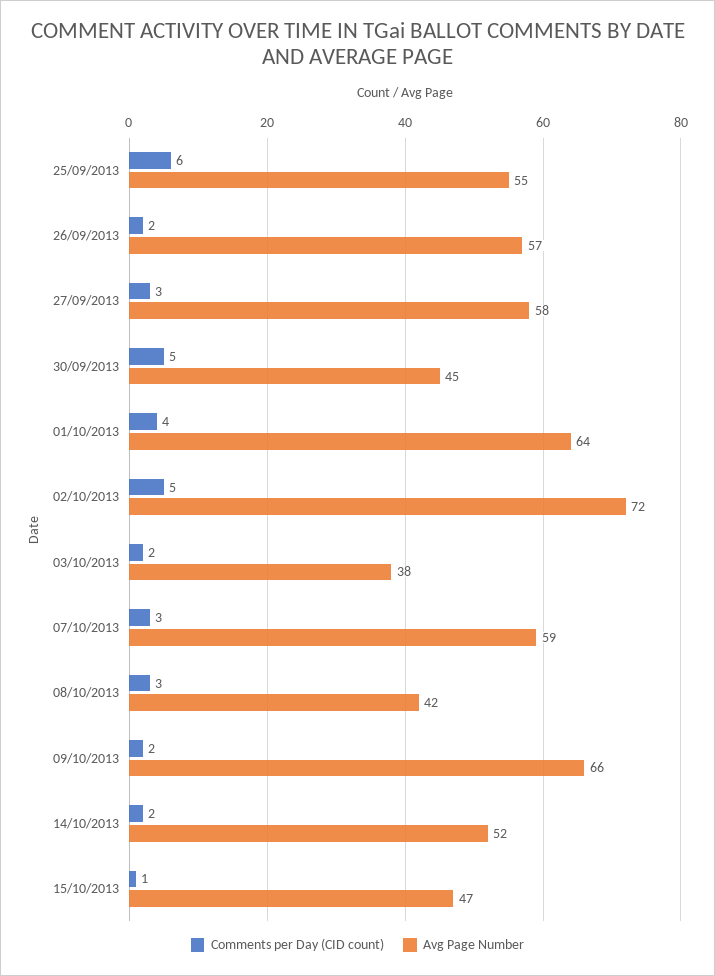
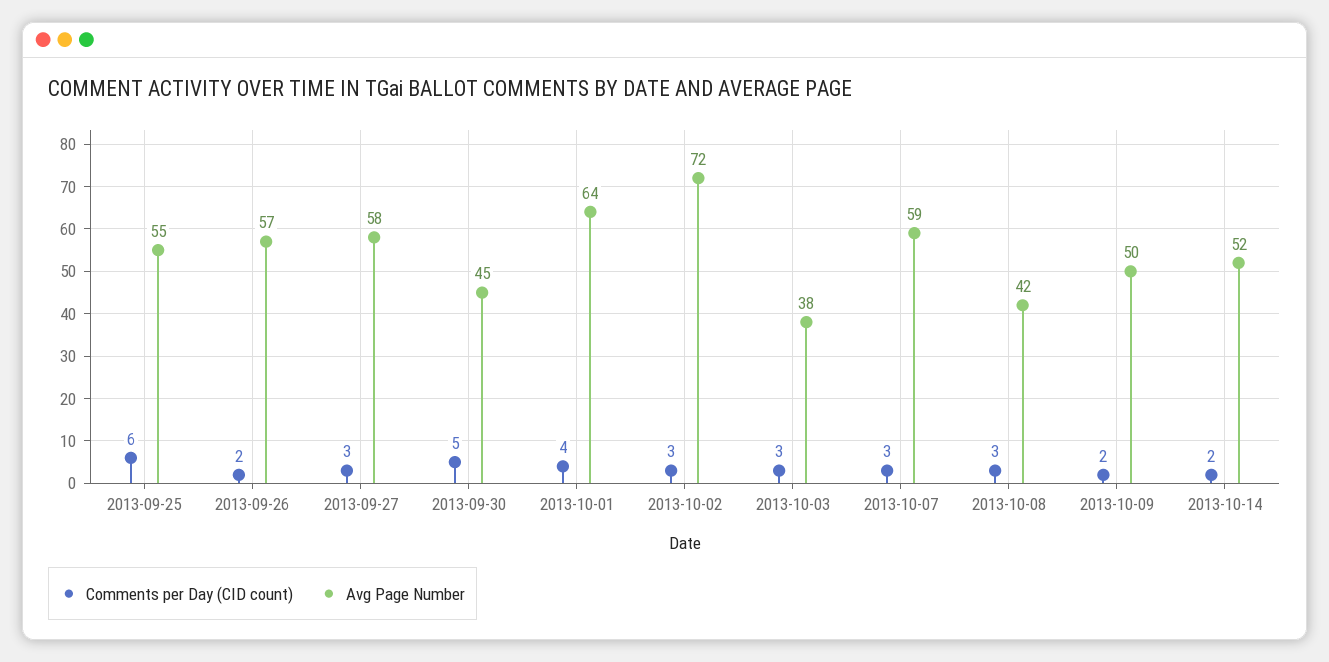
Comments per Day (CID count), 02/10/2013: 5 -> 3
Comments per Day (CID count), 03/10/2013: 2 -> 3
Avg Page Number, 09/10/2013: 66 -> 50
Comments per Day (CID count), 15/10/2013: 1 -> none
Avg Page Number, 15/10/2013: 47 -> none

